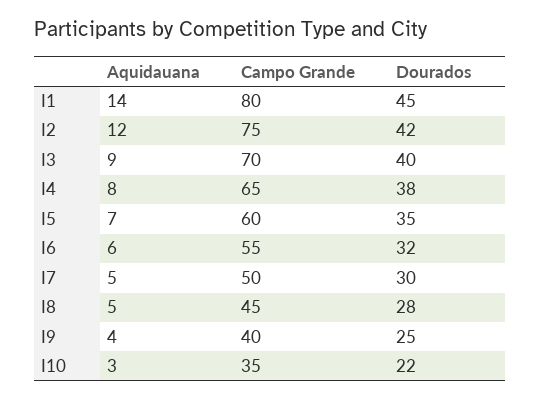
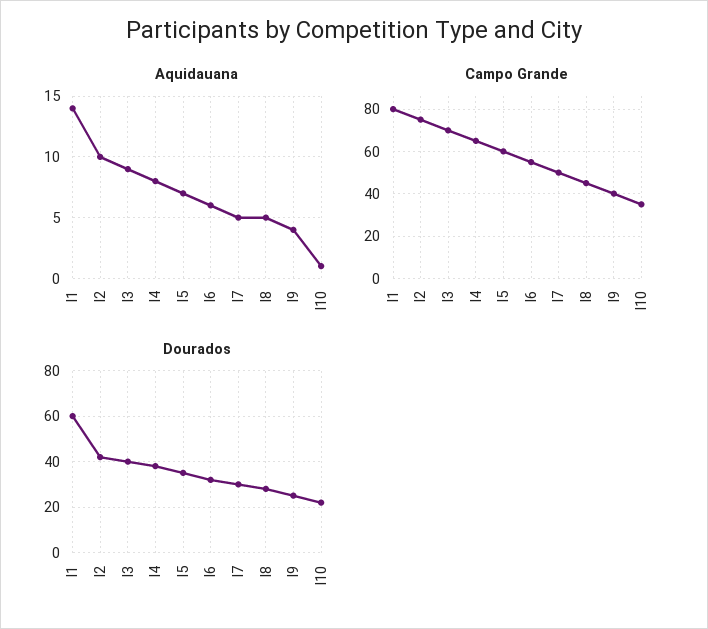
Dourados, I1: 45 -> 60
Aquidauana, I2: 12 -> 10
Aquidauana, I10: 3 -> 1

